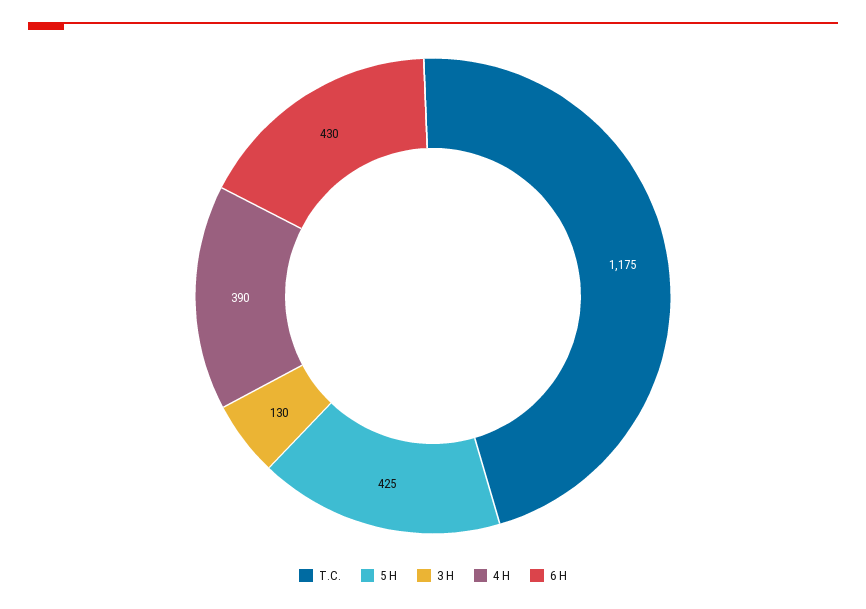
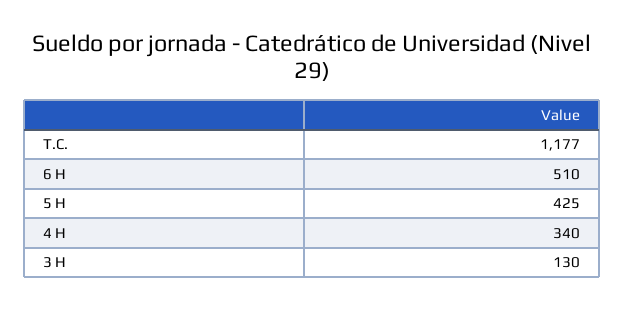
T.C.: 1175 -> 1177
4 H: 390 -> 340
6 H: 430 -> 510

